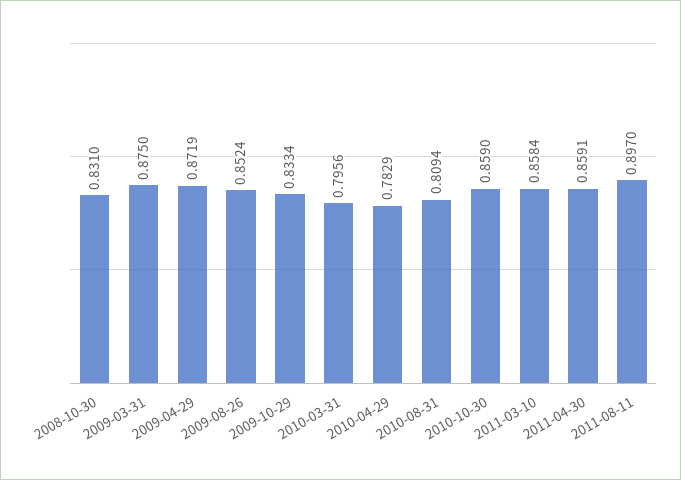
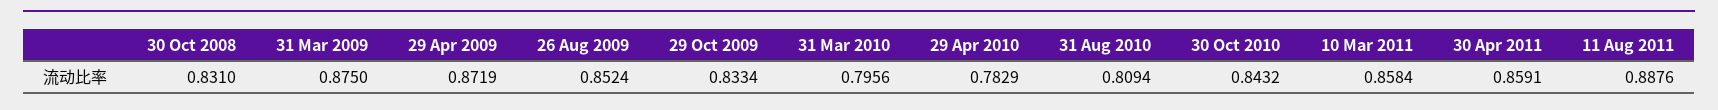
2010-10-30: 0.859 -> 0.8432
2011-08-11: 0.897 -> 0.8876

